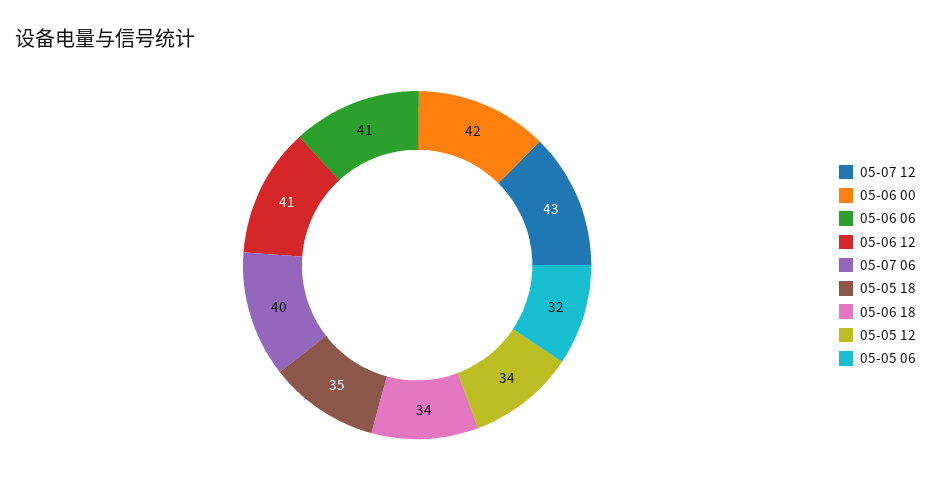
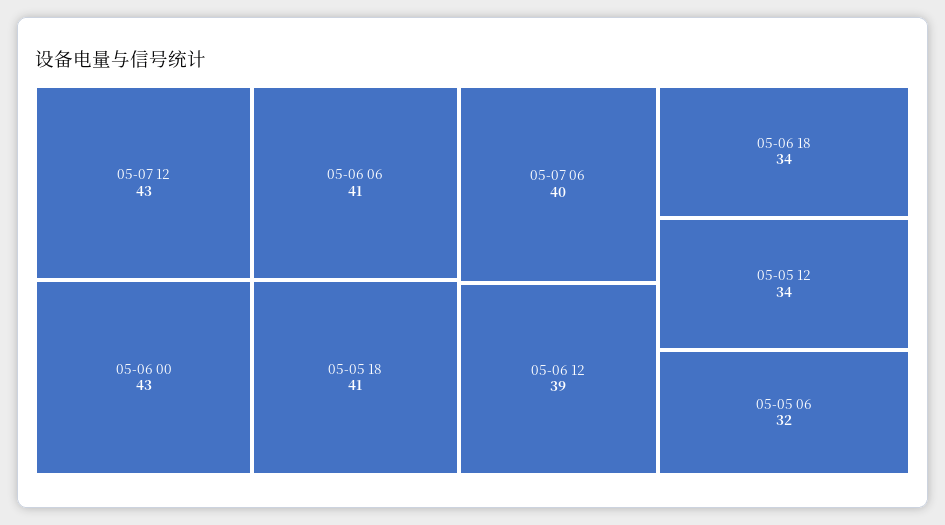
05-06 00: 42 -> 43
05-06 12: 41 -> 39
05-05 18: 35 -> 41

